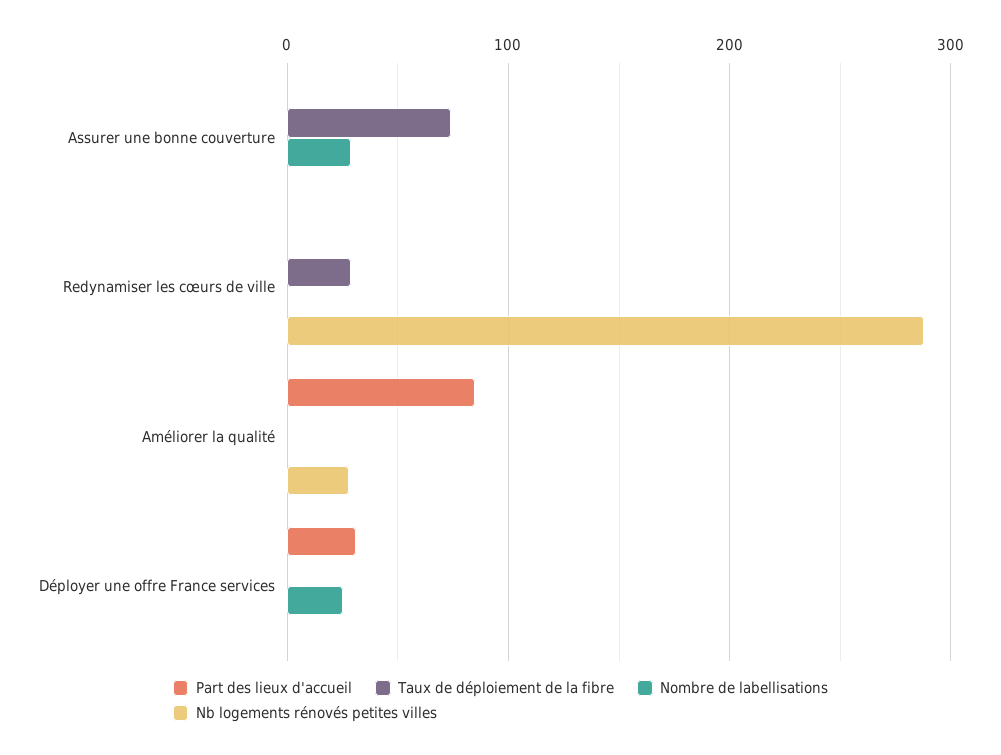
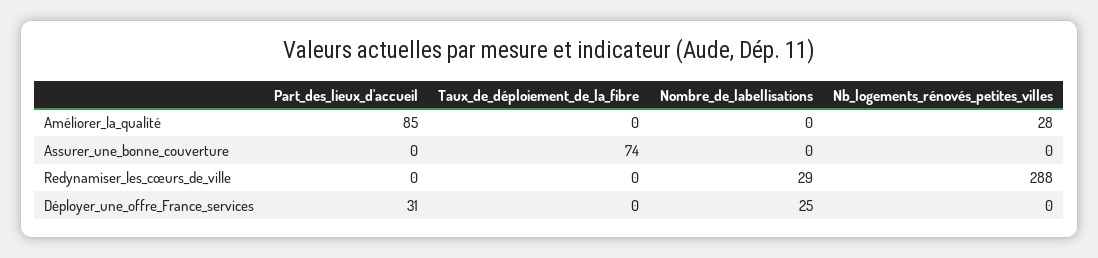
Nombre de labellisations, Assurer une bonne couverture: 30 -> 0
Taux de déploiement de la fibre, Redynamiser les cœurs de ville: 30 -> 0
Nombre de labellisations, Redynamiser les cœurs de ville: 0 -> 29

